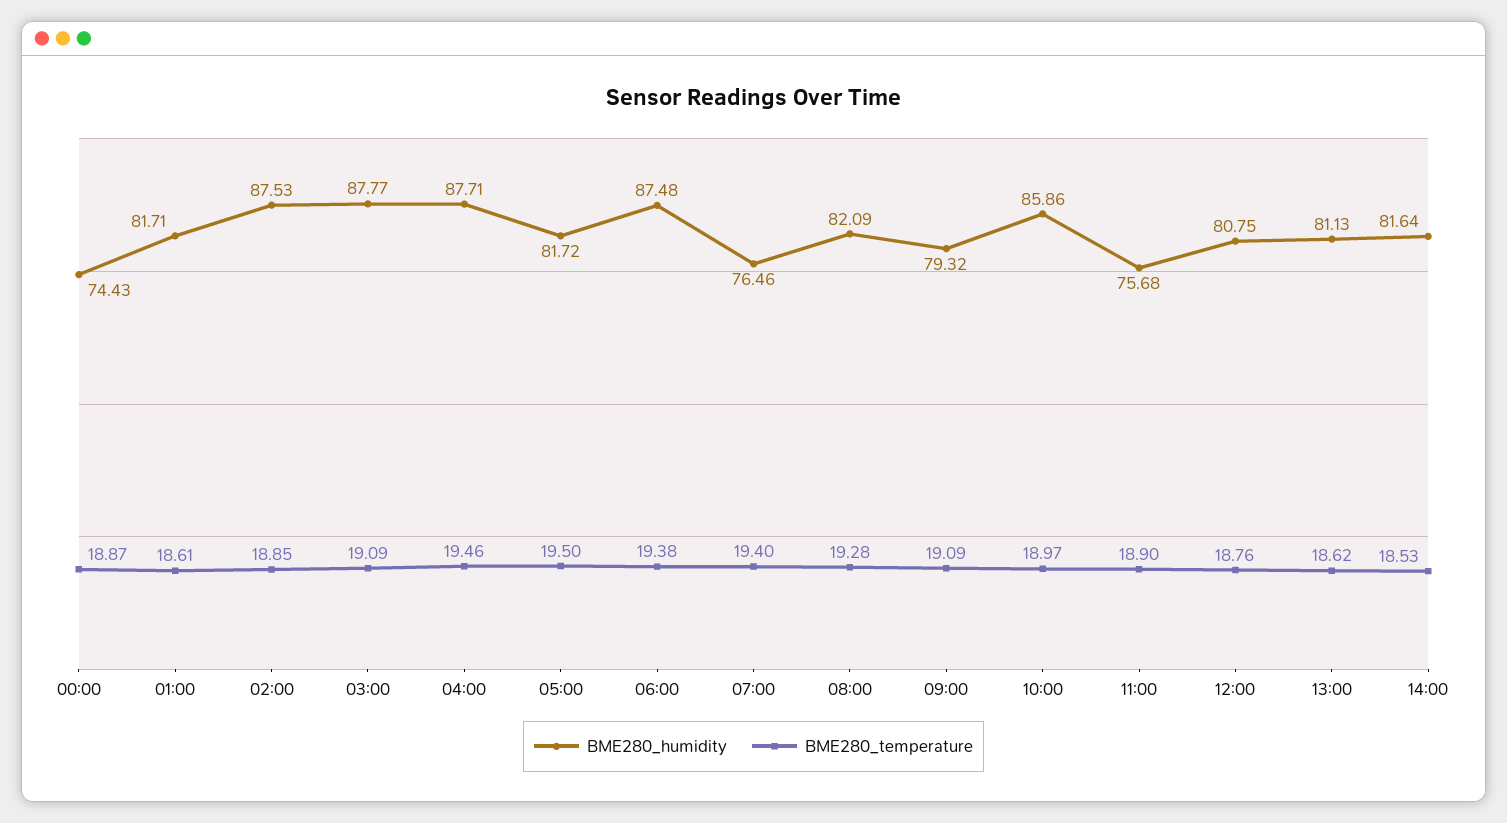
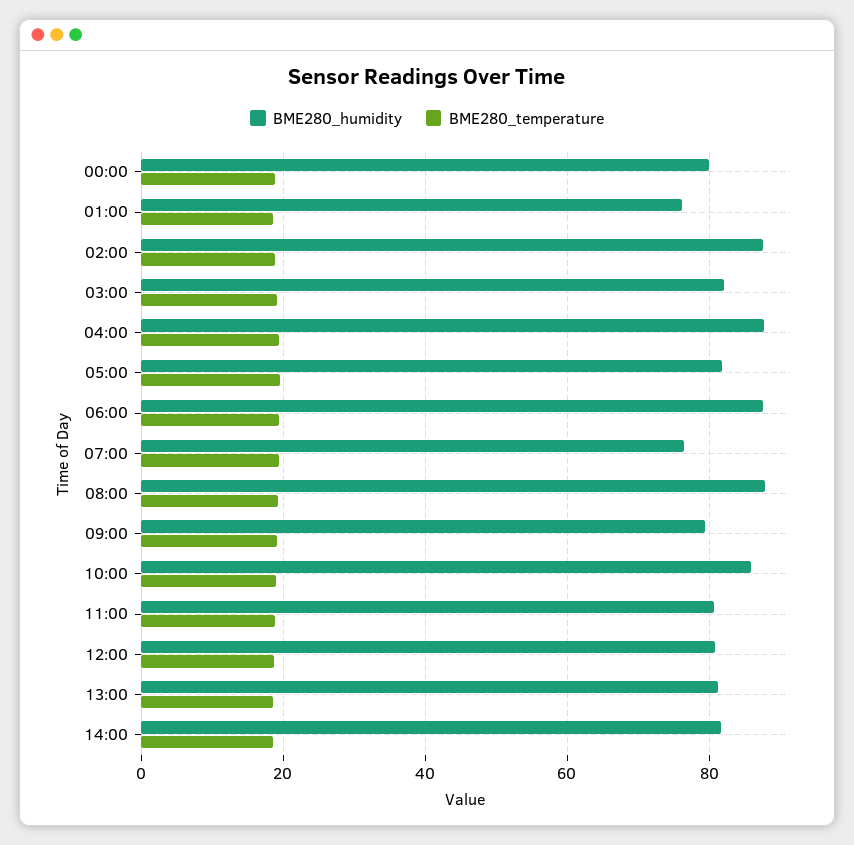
BME280_humidity, 00:00: 74.43 -> 80
BME280_humidity, 01:00: 81.71 -> 76
BME280_humidity, 03:00: 87.77 -> 82
BME280_humidity, 08:00: 82.09 -> 88
BME280_humidity, 11:00: 75.68 -> 80

